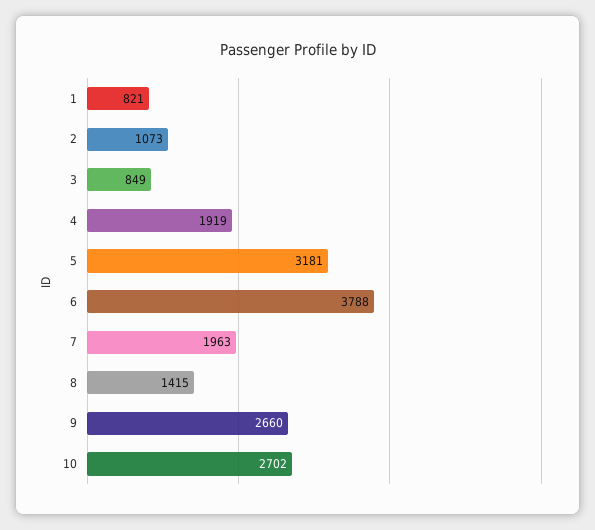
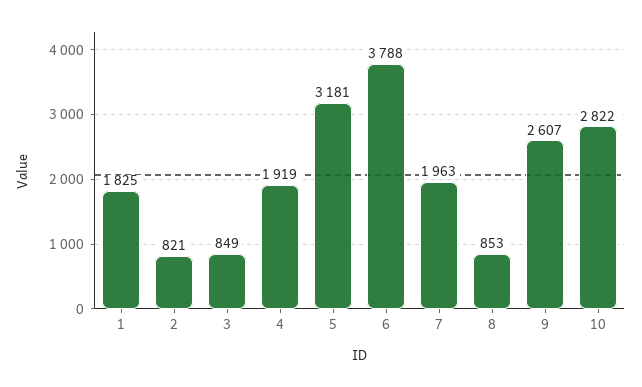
1: 821 -> 1825
2: 1073 -> 821
8: 1415 -> 853
9: 2660 -> 2607
10: 2702 -> 2822

